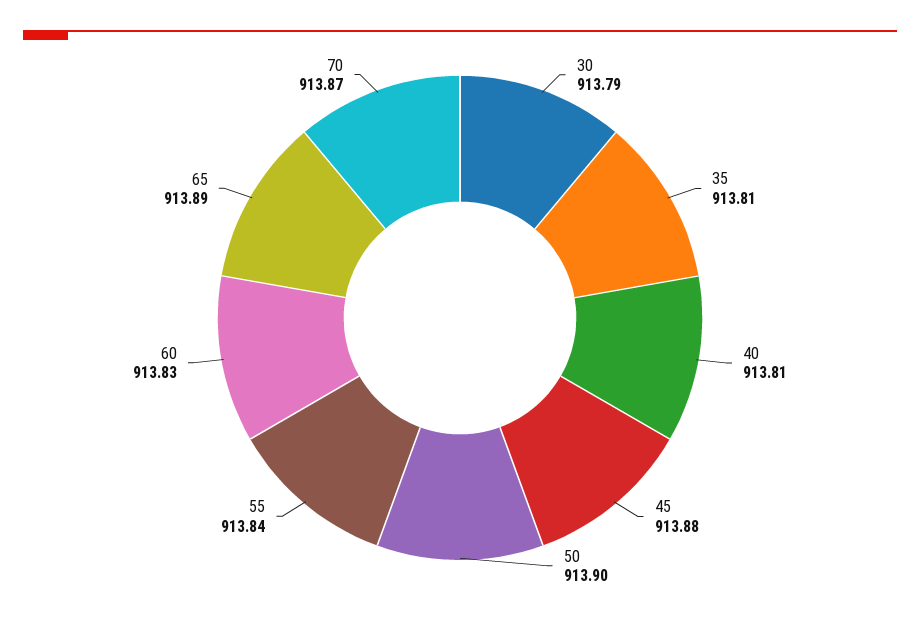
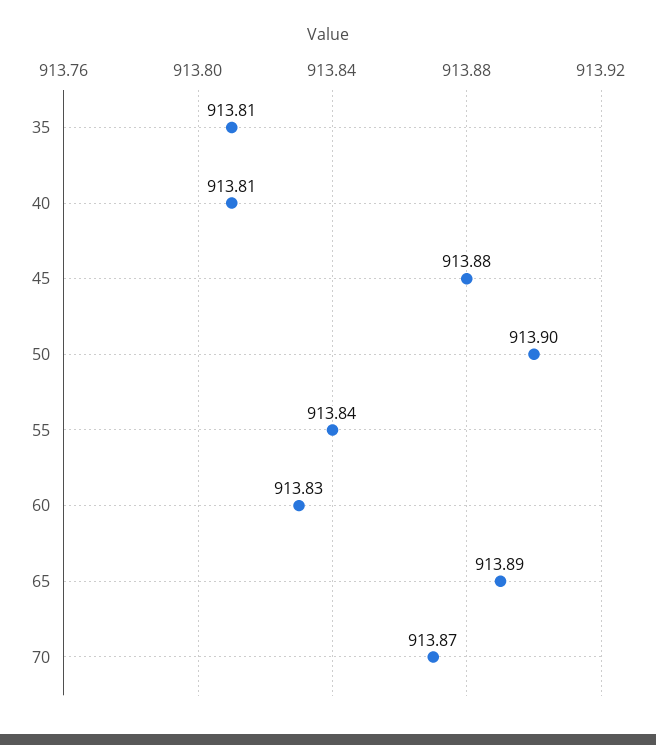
30: 913.79 -> none

